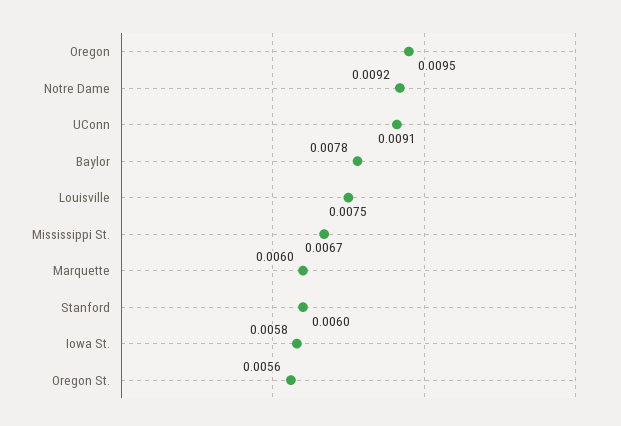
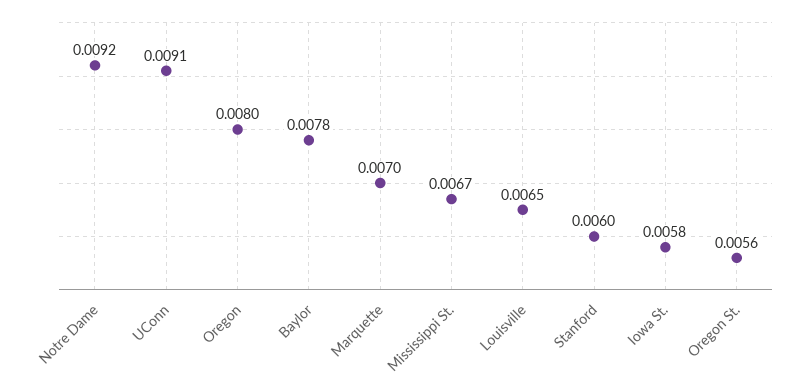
Oregon: 0.0095 -> 0.008
Louisville: 0.0075 -> 0.0065
Marquette: 0.006 -> 0.007

